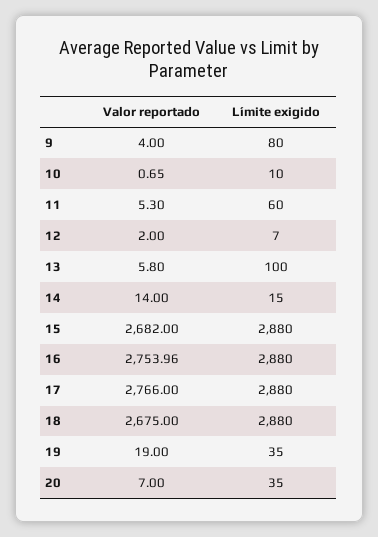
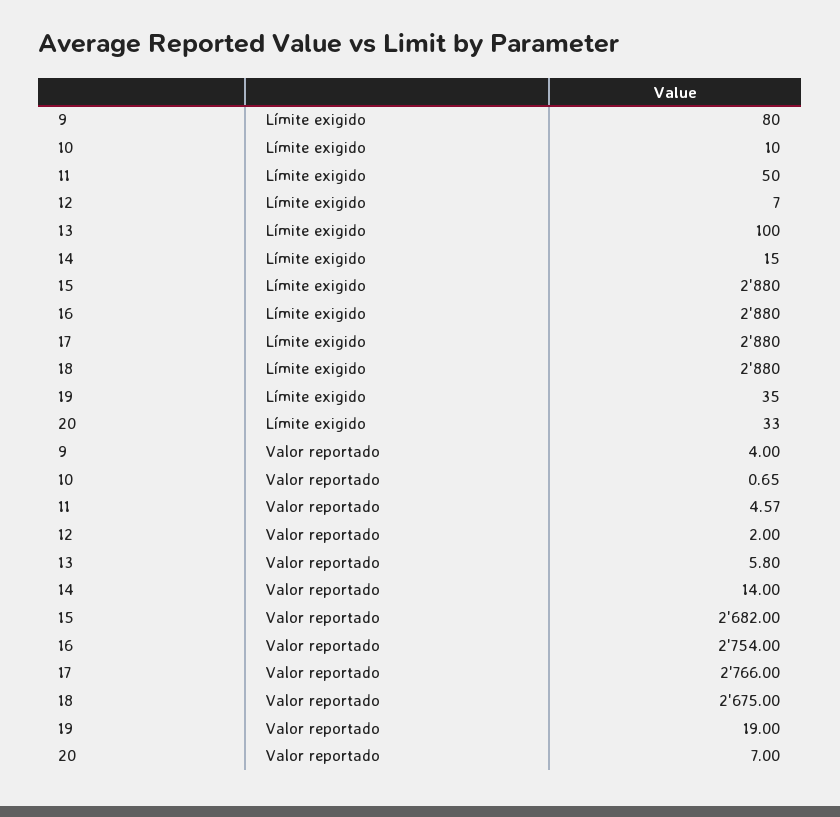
Valor reportado, 11: 5.3 -> 4.57
Límite exigido, 11: 60 -> 50
Valor reportado, 16: 2753.96 -> 2754
Límite exigido, 20: 35 -> 33

